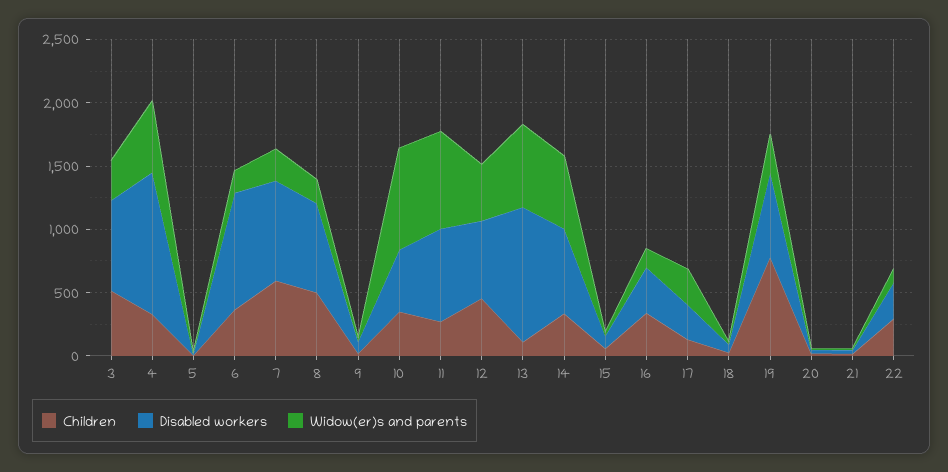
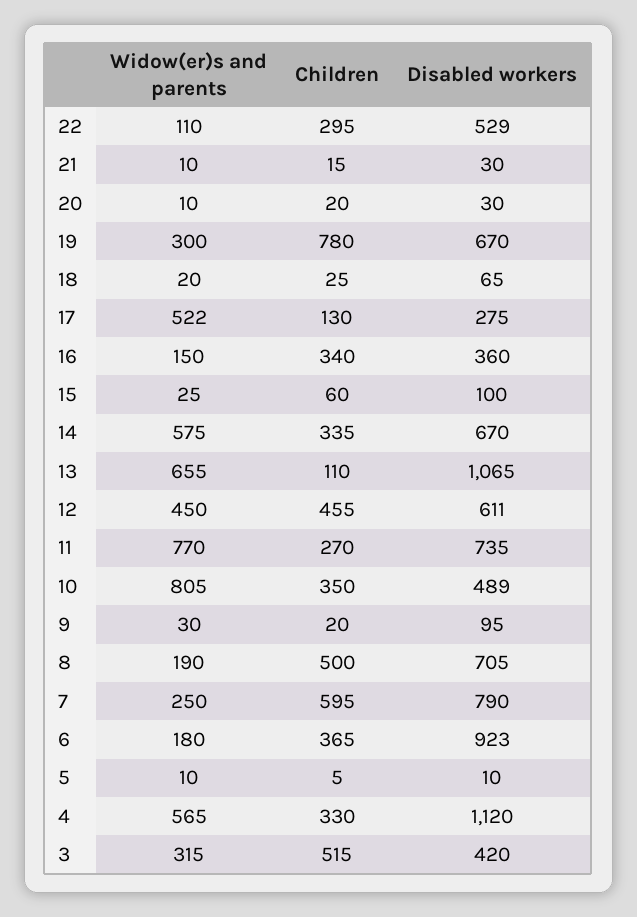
Disabled workers, 3: 700 -> 420
Widow(er)s and parents, 17: 300 -> 522
Disabled workers, 22: 300 -> 529

